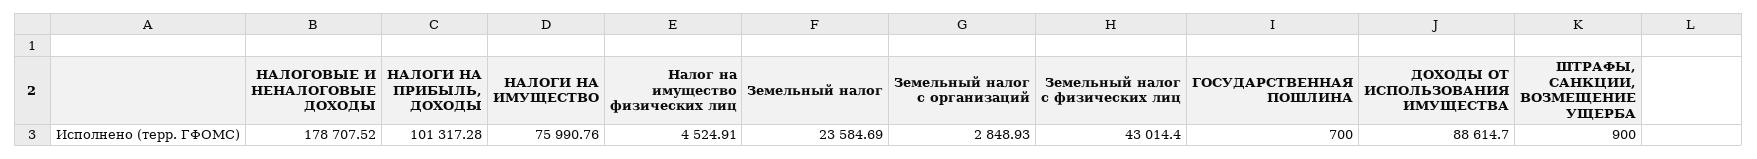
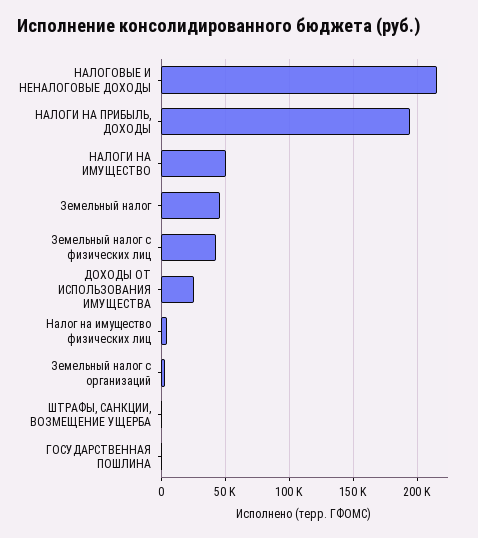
НАЛОГОВЫЕ И НЕНАЛОГОВЫЕ ДОХОДЫ: 178707.52 -> 215000
НАЛОГИ НА ПРИБЫЛЬ, ДОХОДЫ: 101317.28 -> 195000
НАЛОГИ НА ИМУЩЕСТВО: 75990.76 -> 50000
Земельный налог: 23584.69 -> 45000
ДОХОДЫ ОТ ИСПОЛЬЗОВАНИЯ ИМУЩЕСТВА: 88614.7 -> 25000

